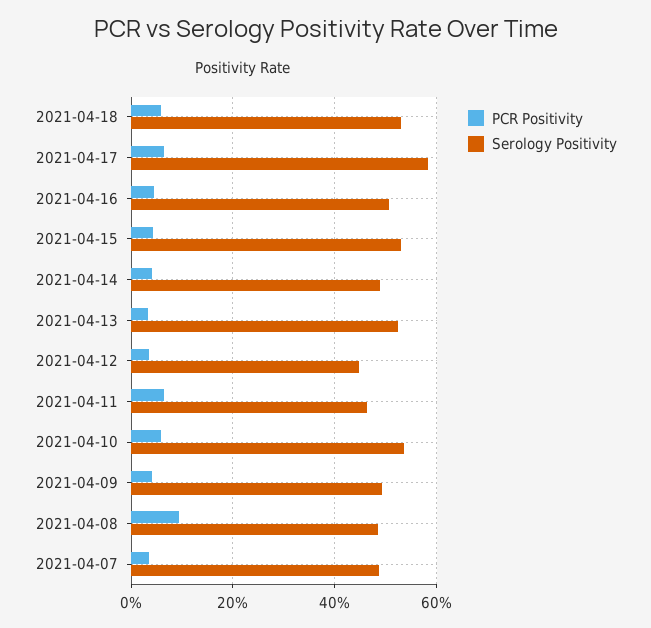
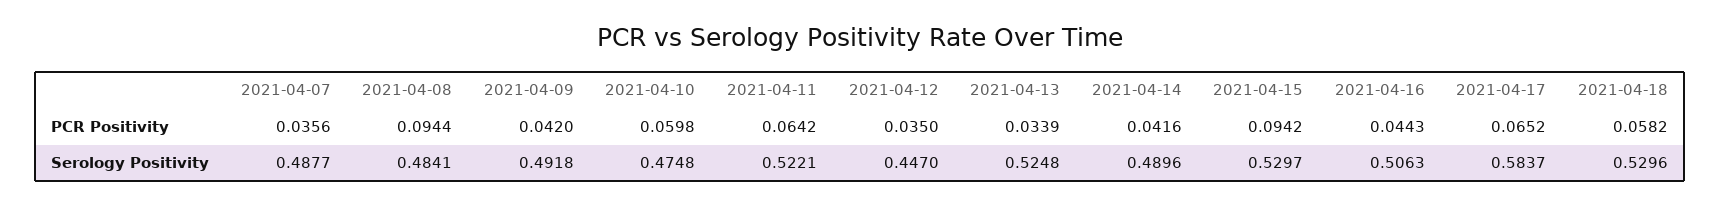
PCR Positivity, 2021-04-15: 0.04 -> 0.0942
Serology Positivity, 2021-04-11: 0.46 -> 0.5221
Serology Positivity, 2021-04-10: 0.54 -> 0.4748

